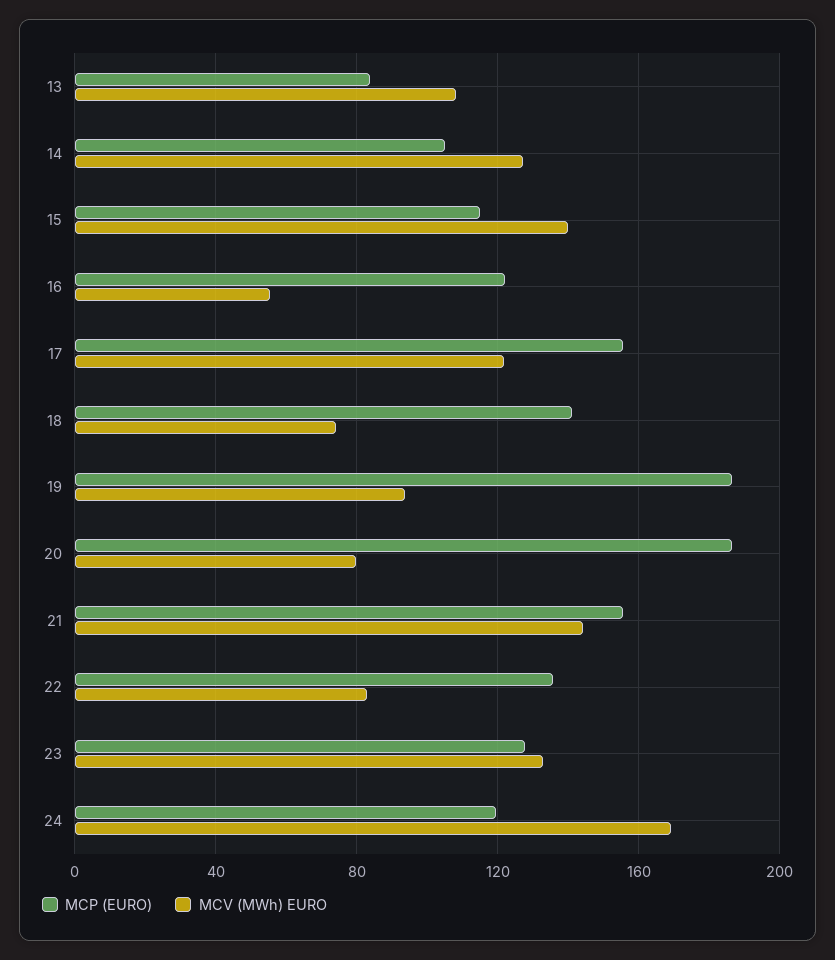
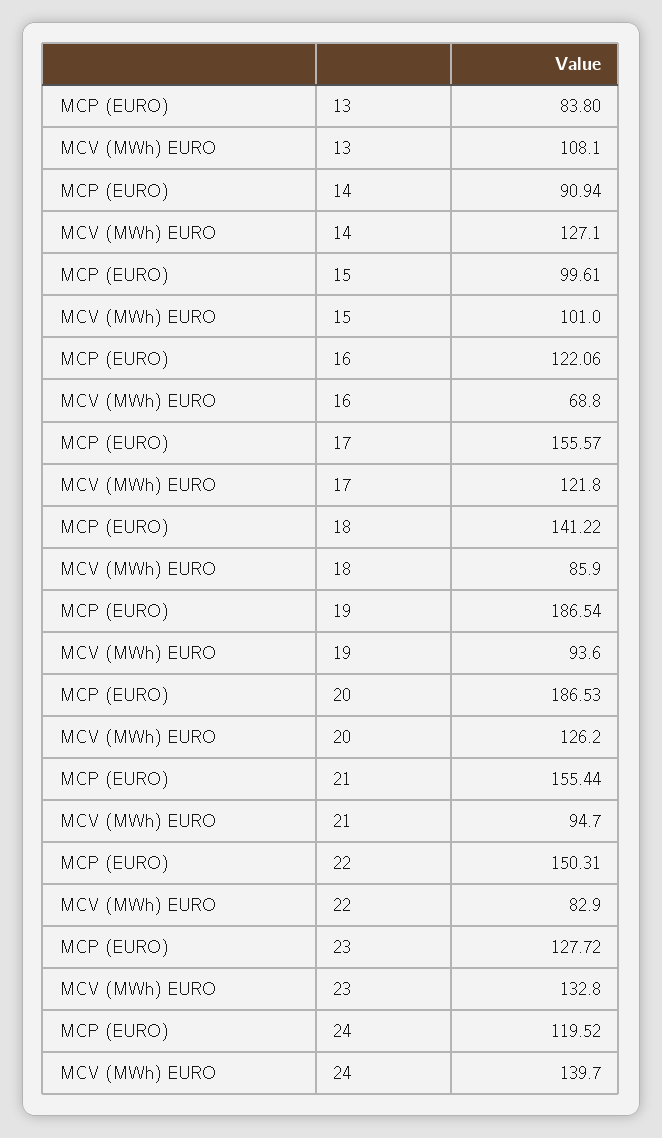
MCP (EURO), 14: 105 -> 90.94
MCP (EURO), 15: 115 -> 99.61
MCV (MWh) EURO, 15: 140 -> 101
MCV (MWh) EURO, 16: 55 -> 68.8
MCV (MWh) EURO, 18: 75 -> 85.9
MCV (MWh) EURO, 20: 80 -> 126.2
MCV (MWh) EURO, 21: 145 -> 94.7
MCP (EURO), 22: 135 -> 150.31
MCV (MWh) EURO, 24: 170 -> 139.7

